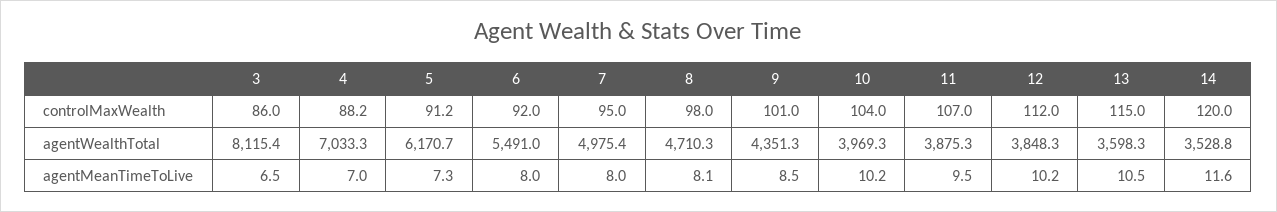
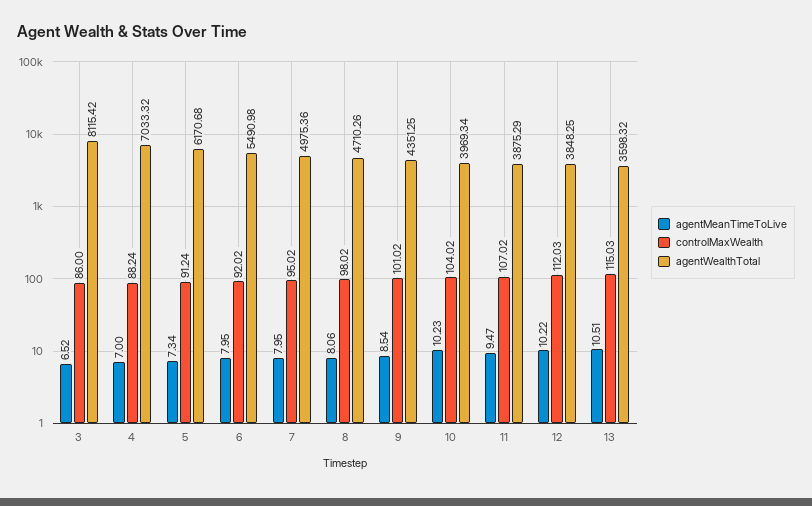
controlMaxWealth, 14: 120 -> none
agentWealthTotal, 14: 3528.8 -> none
agentMeanTimeToLive, 14: 11.6 -> none

